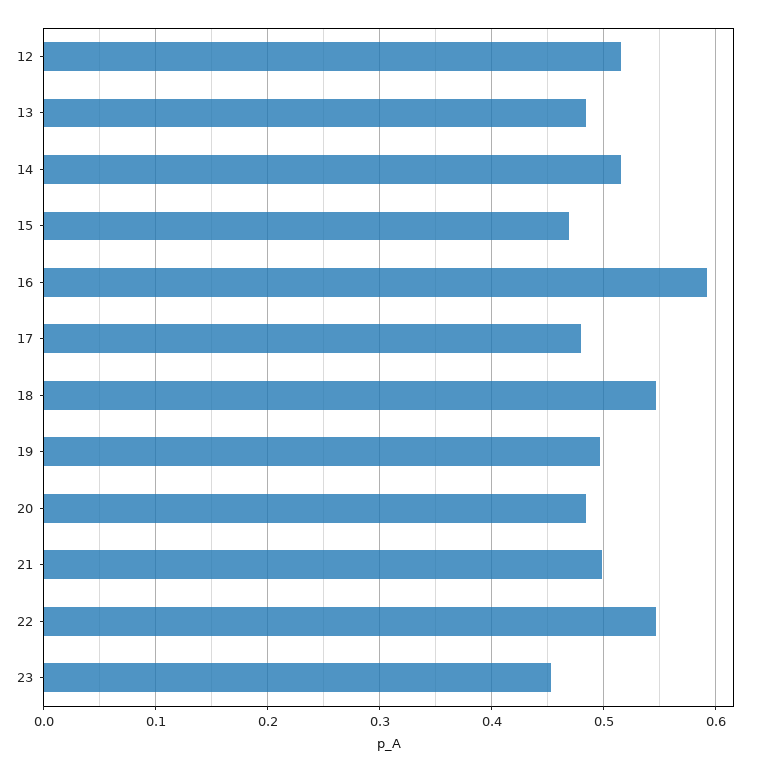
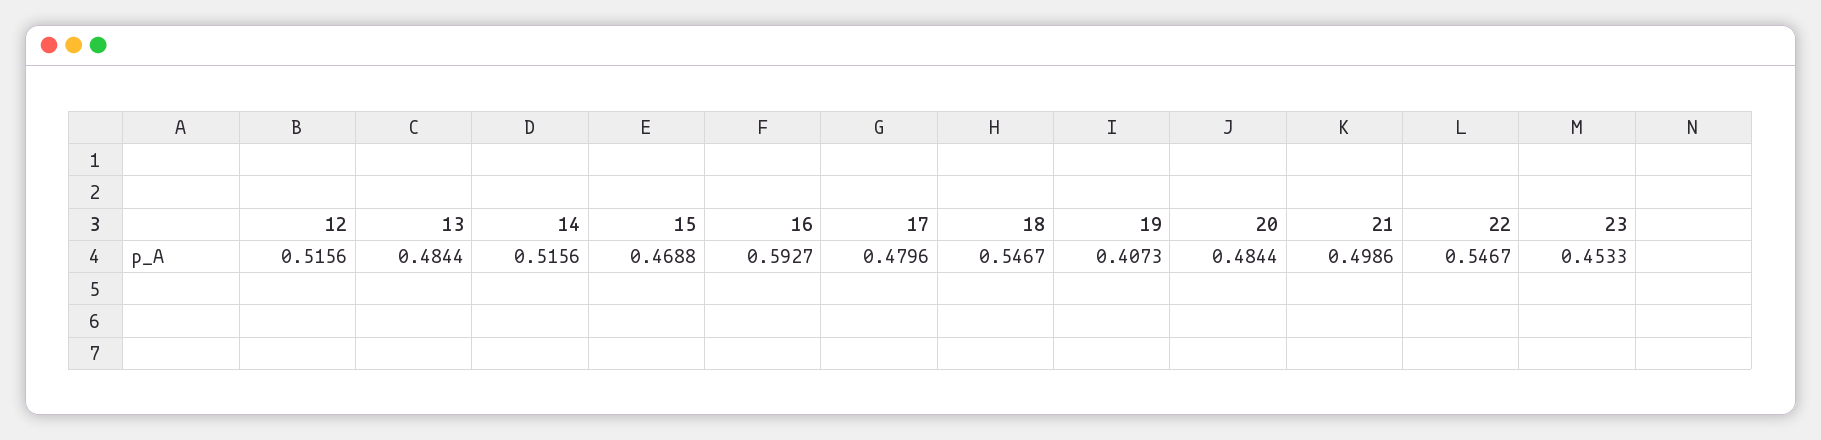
19: 0.5 -> 0.4073

